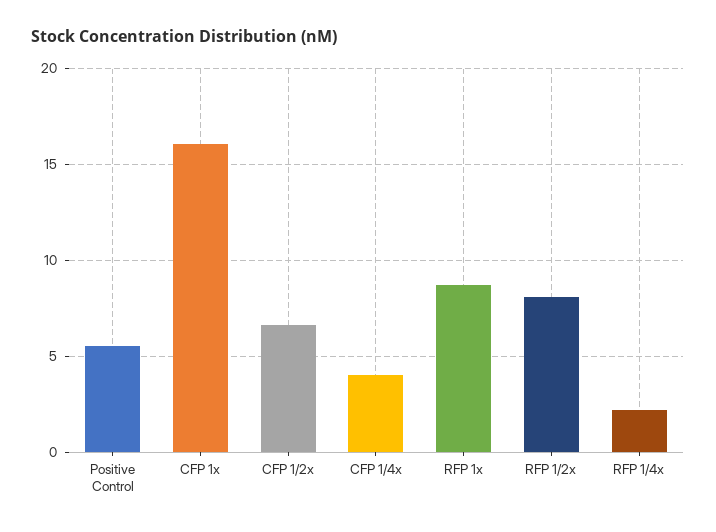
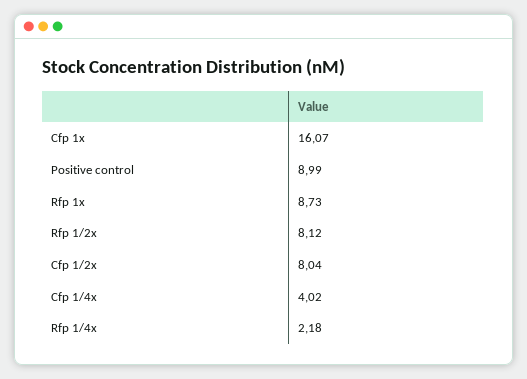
Positive Control: 5.5 -> 8.99
CFP 1/2x: 6.5 -> 8.04

